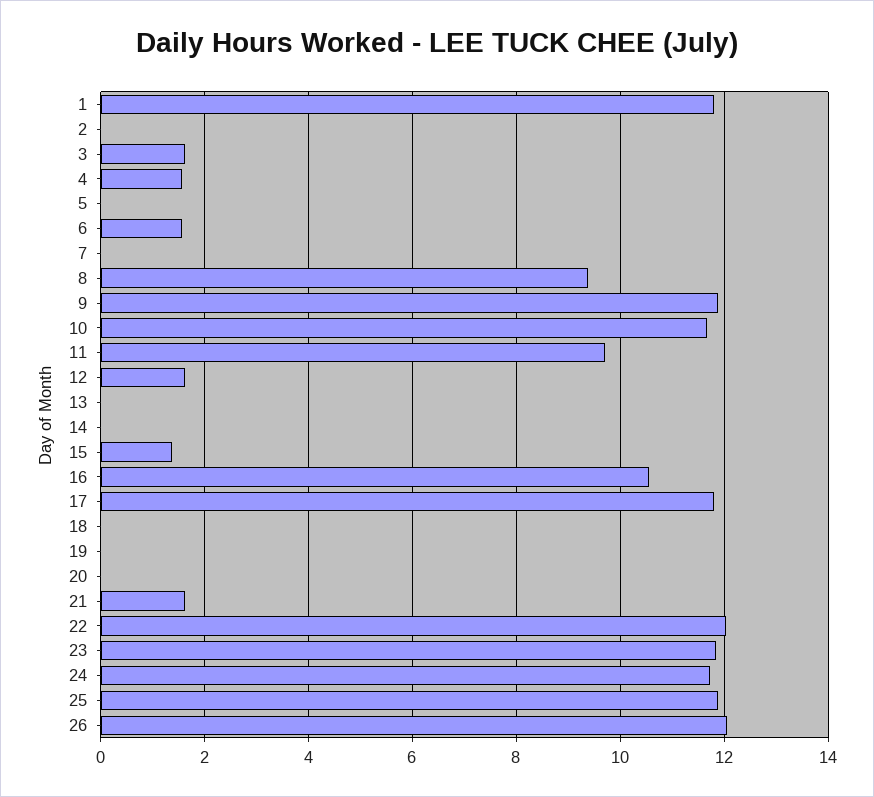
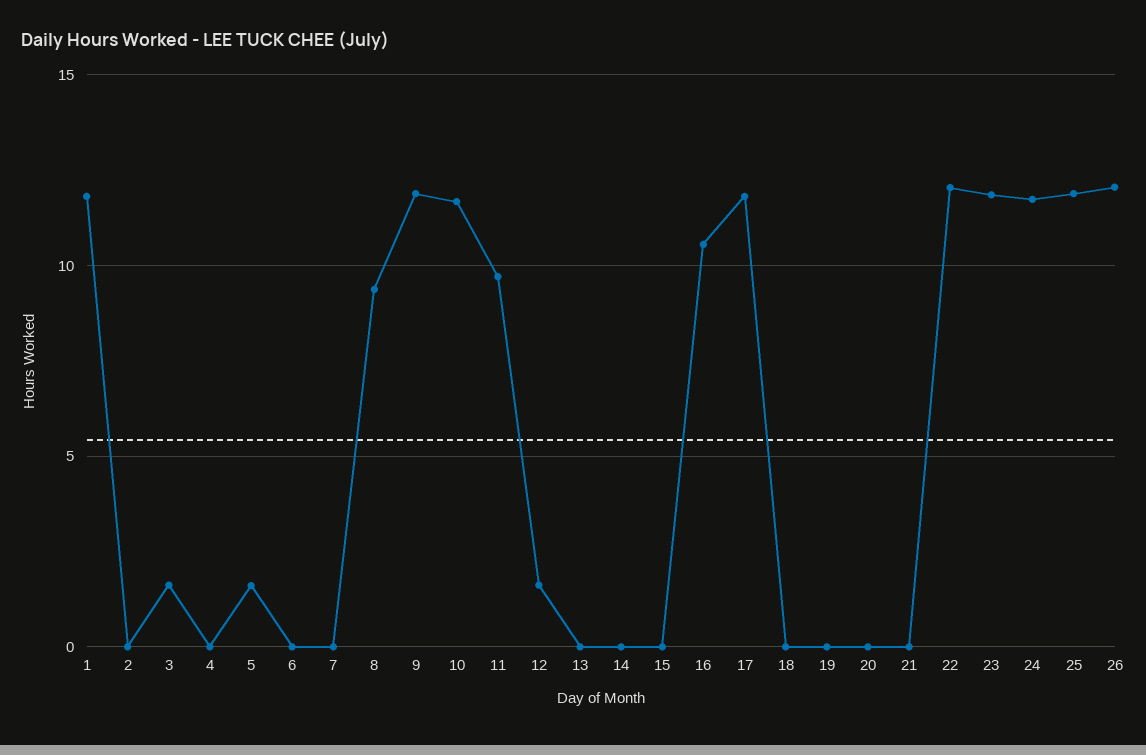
4: 1.6 -> 0
5: 0 -> 1.5
6: 1.6 -> 0
15: 1.4 -> 0
21: 1.6 -> 0

